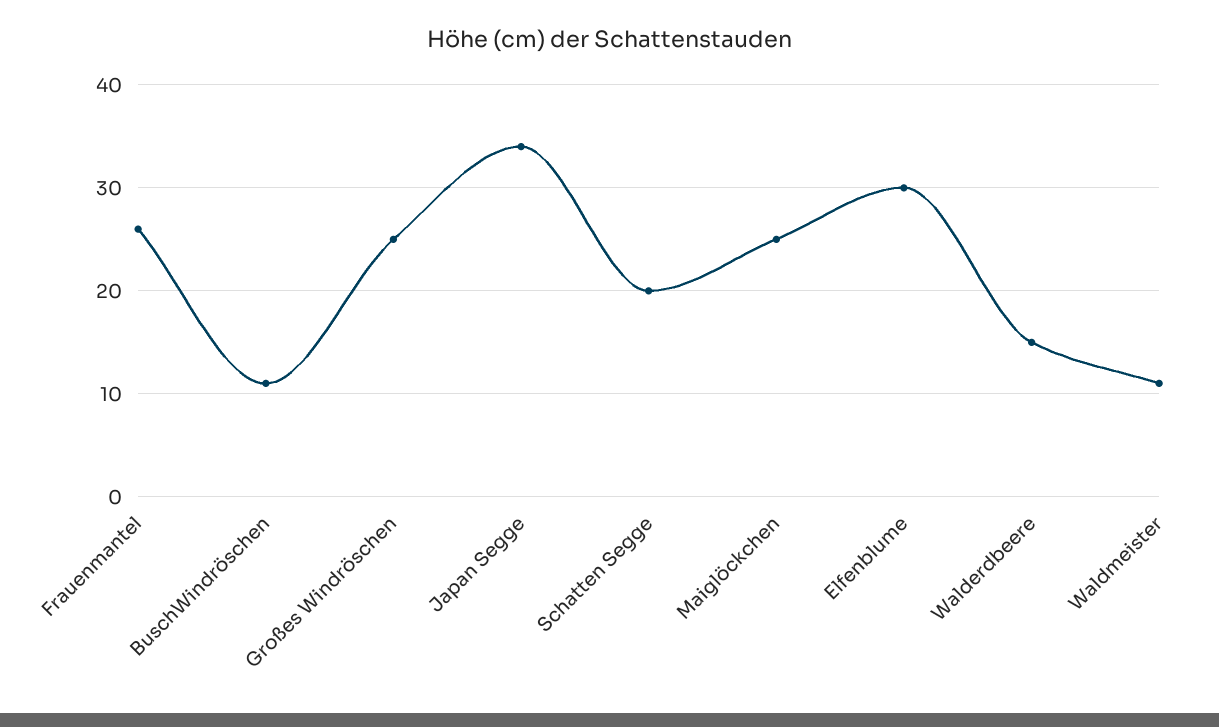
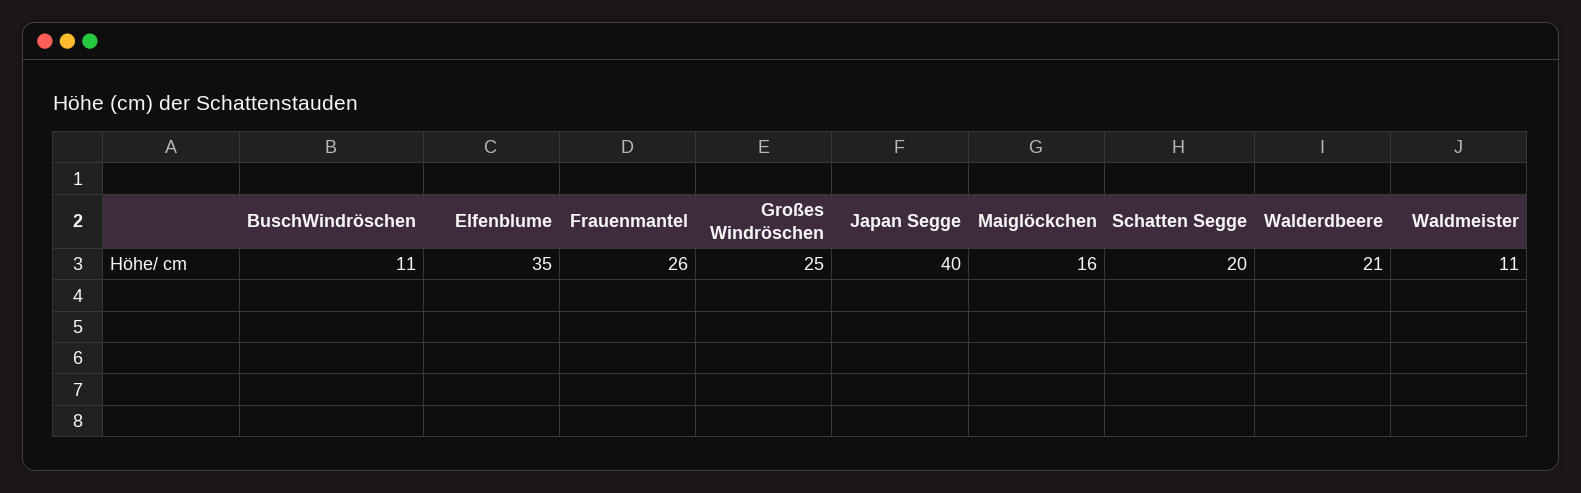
Japan Segge: 34 -> 40
Maiglöckchen: 25 -> 16
Elfenblume: 30 -> 35
Walderdbeere: 15 -> 21

